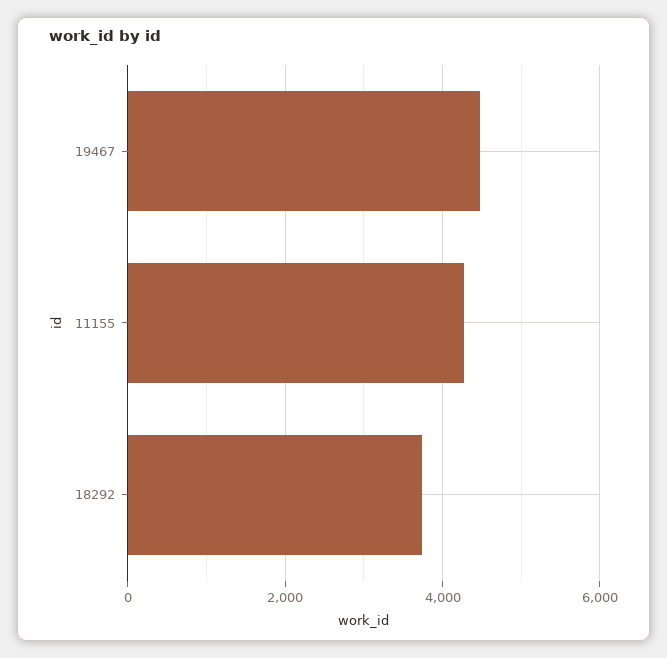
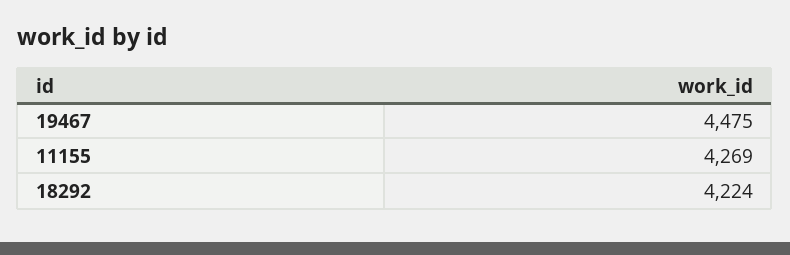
18292: 3800 -> 4224

